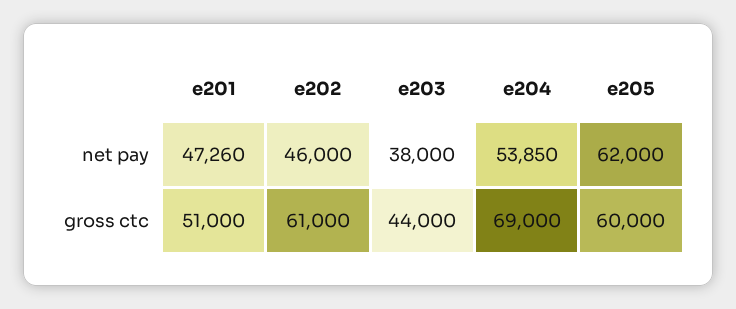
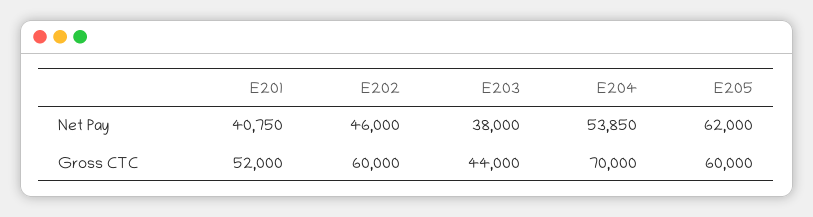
e201, net pay: 47260 -> 40750
e201, gross ctc: 51000 -> 52000
e202, gross ctc: 61000 -> 60000
e204, gross ctc: 69000 -> 70000

